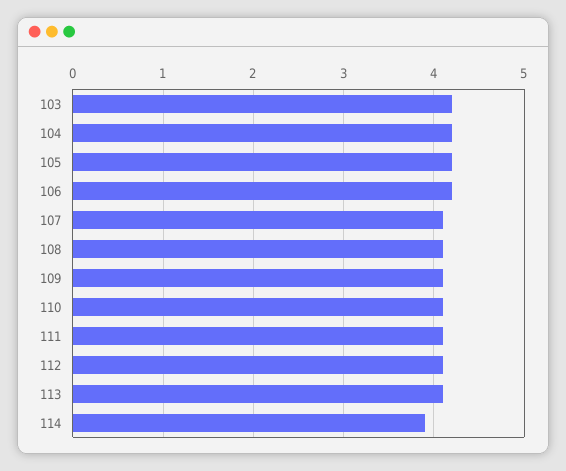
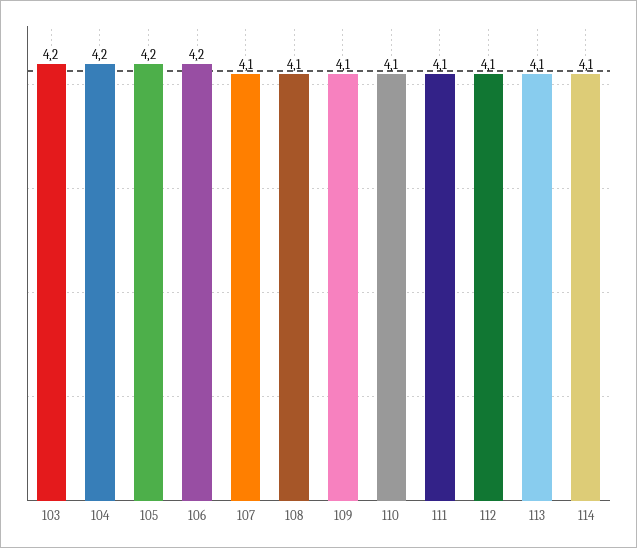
114: 3.9 -> 4.1

